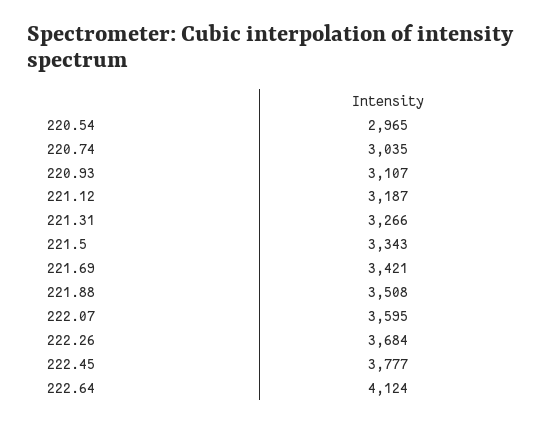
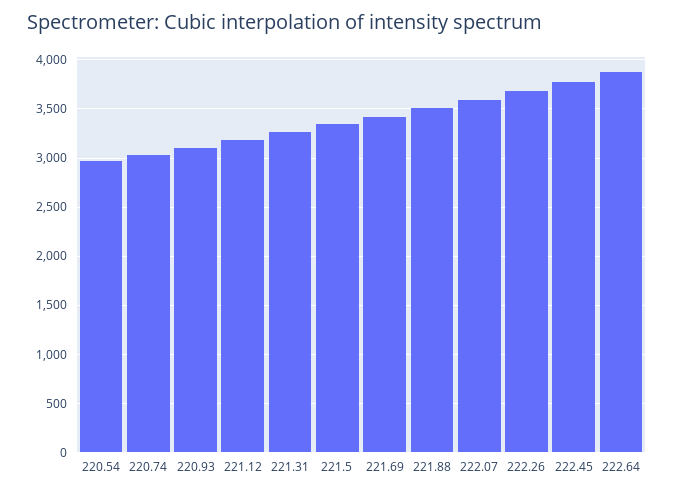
222.64: 4124 -> 3900

